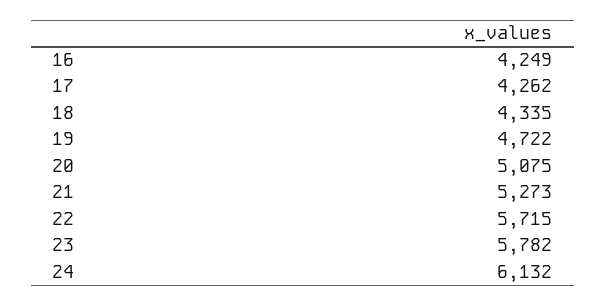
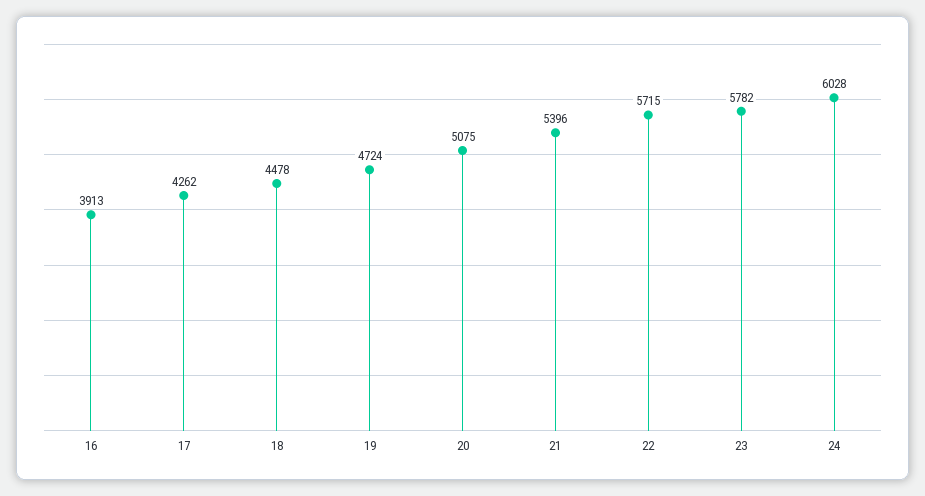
16: 4249 -> 3913
18: 4335 -> 4478
19: 4722 -> 4724
21: 5273 -> 5396
24: 6132 -> 6028

